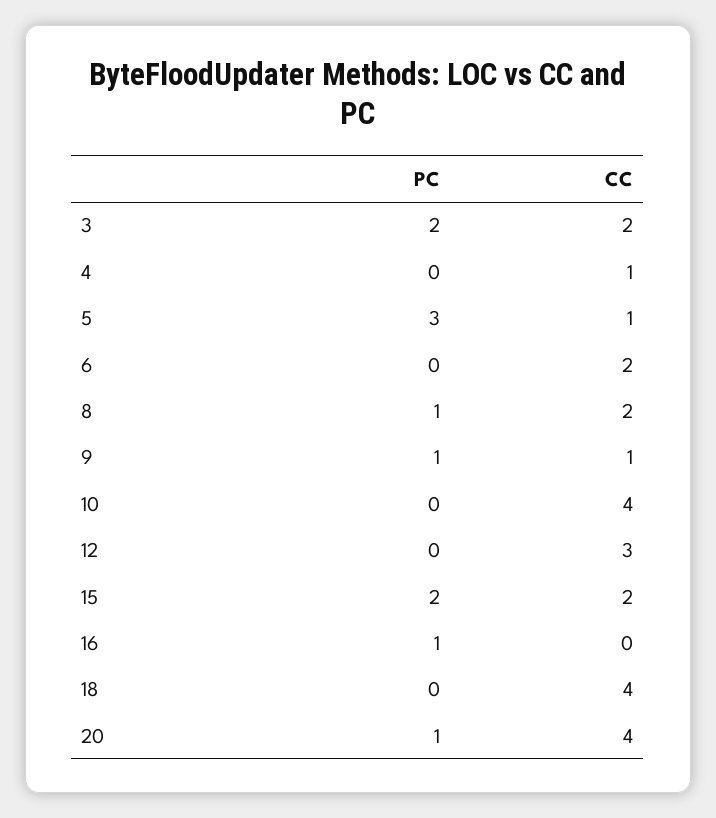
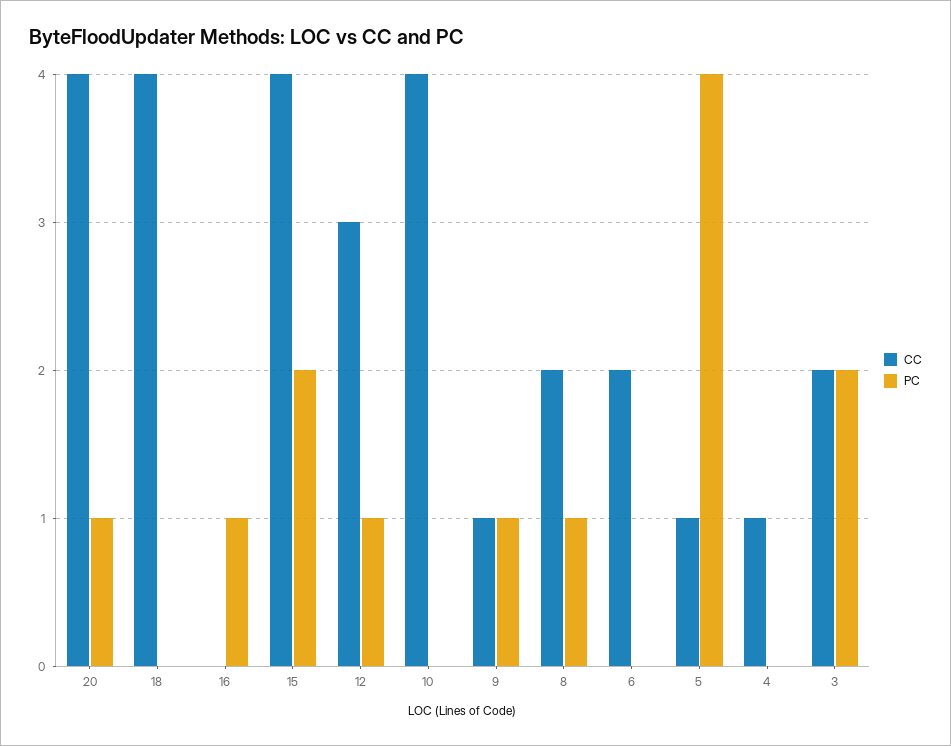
PC, 5: 3 -> 4
PC, 12: 0 -> 1
CC, 15: 2 -> 4

